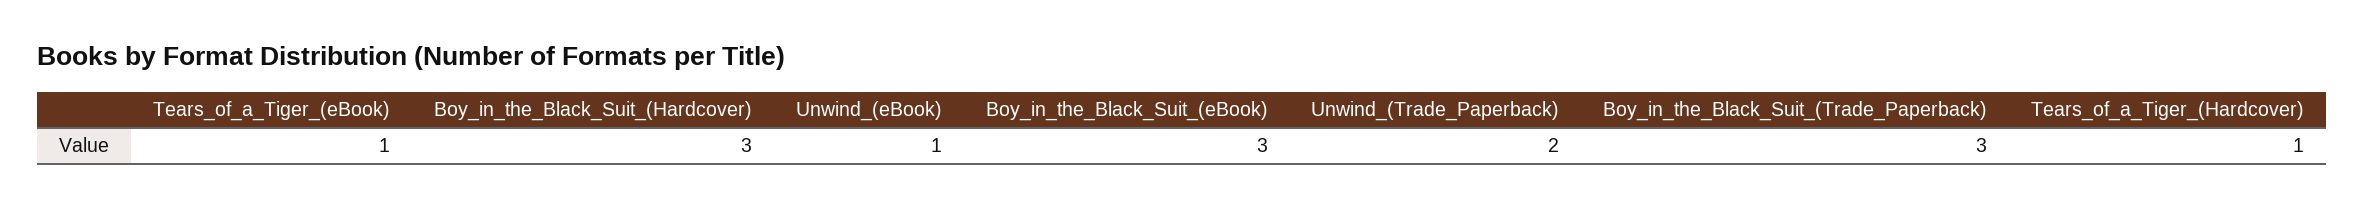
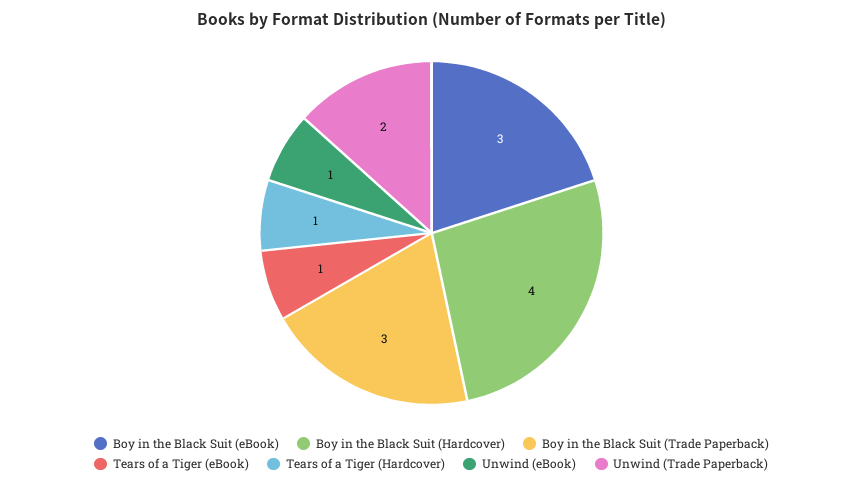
Boy_in_the_Black_Suit_(Hardcover): 3 -> 4

